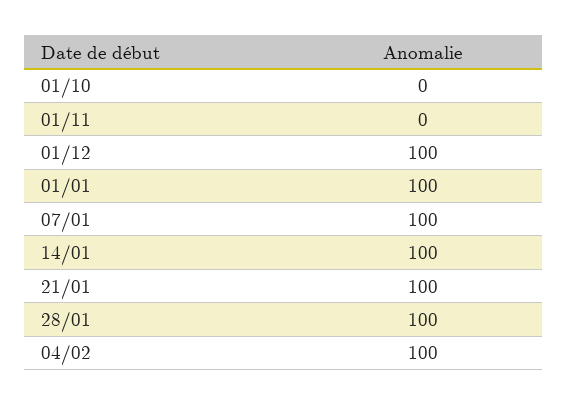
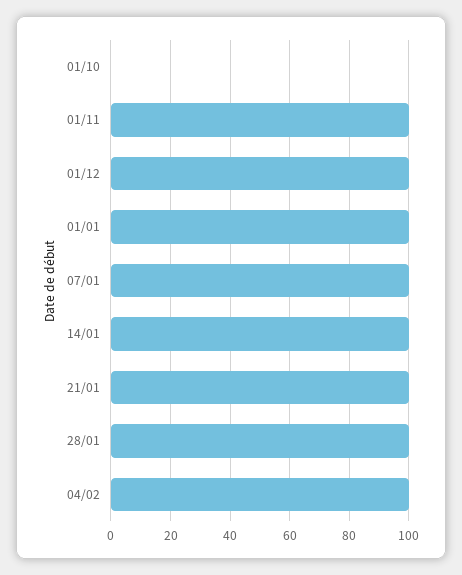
01/11: 0 -> 100

